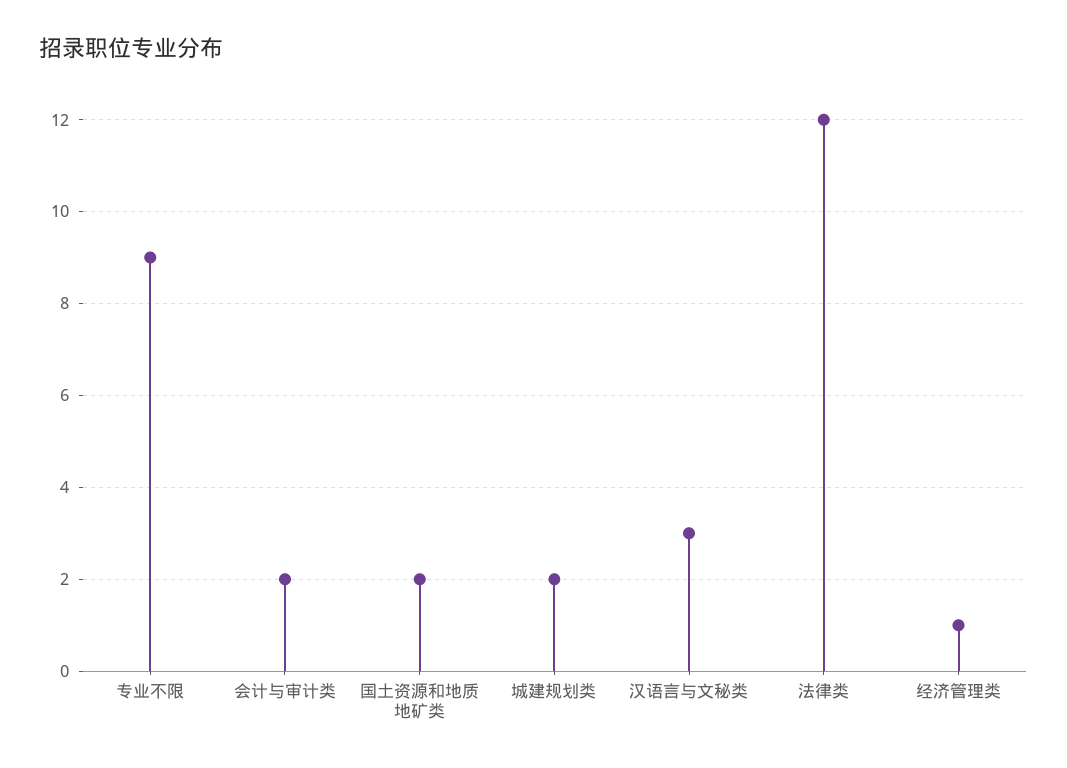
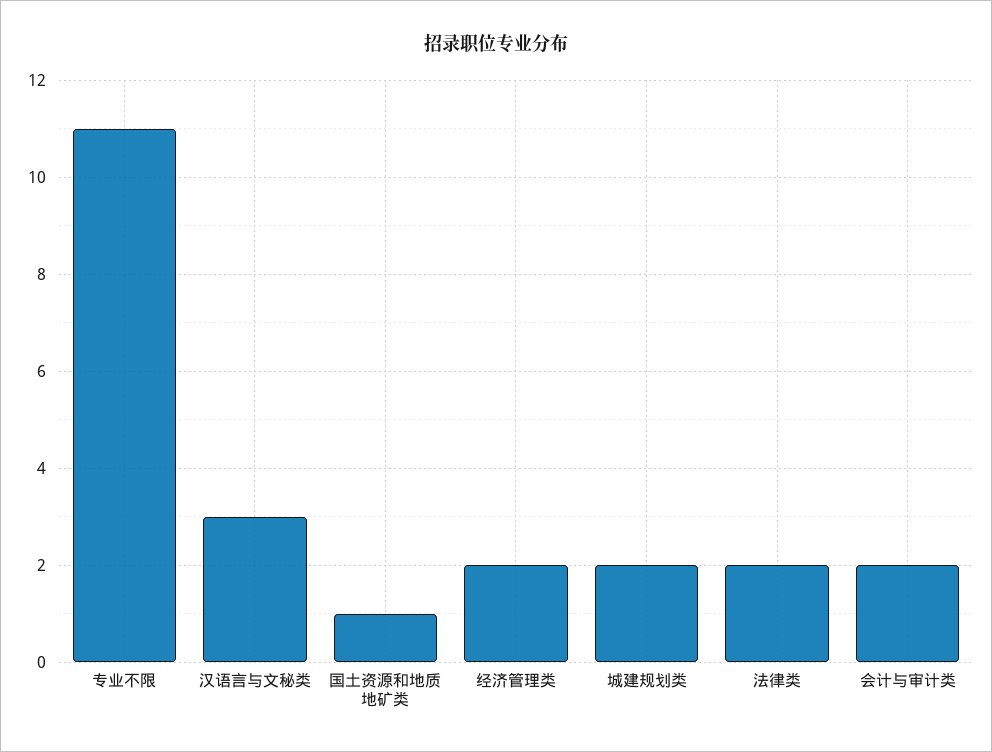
专业不限: 9 -> 11
国土资源和地质地矿类: 2 -> 1
法律类: 12 -> 2
经济管理类: 1 -> 2

